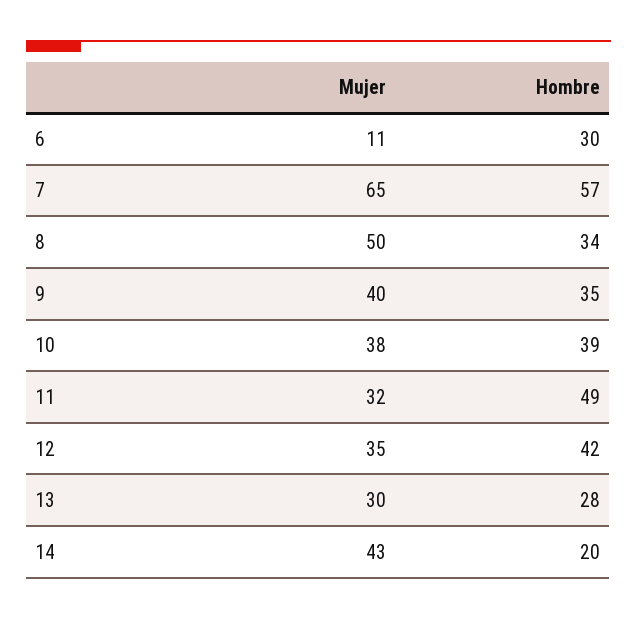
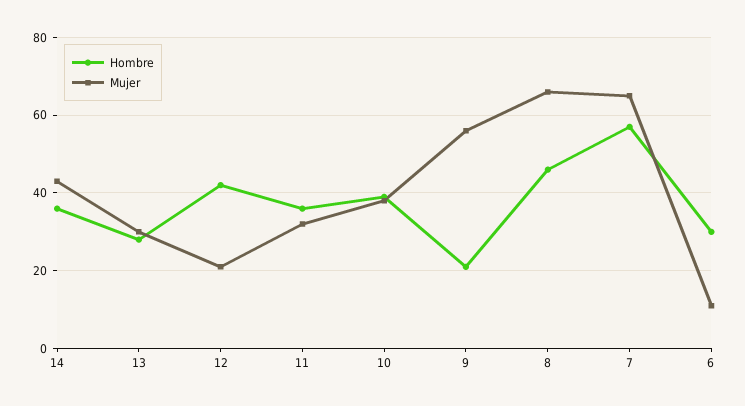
Mujer, 8: 50 -> 65
Hombre, 8: 34 -> 45
Mujer, 9: 40 -> 55
Hombre, 9: 35 -> 20
Hombre, 11: 49 -> 35
Mujer, 12: 35 -> 20
Hombre, 14: 20 -> 35

